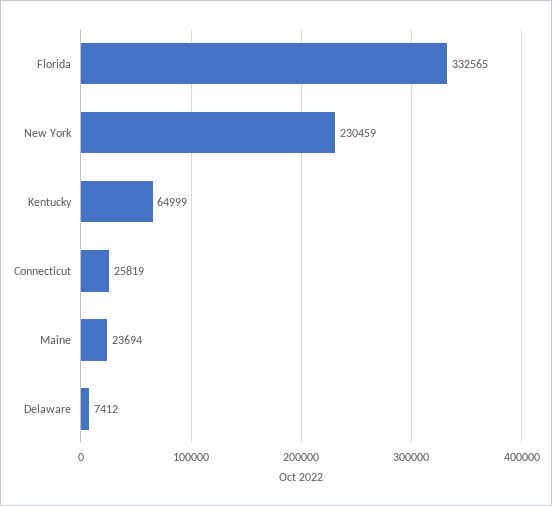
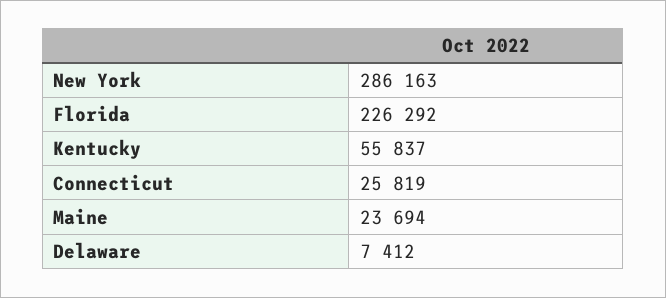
Florida: 332565 -> 226292
New York: 230459 -> 286163
Kentucky: 64999 -> 55837

